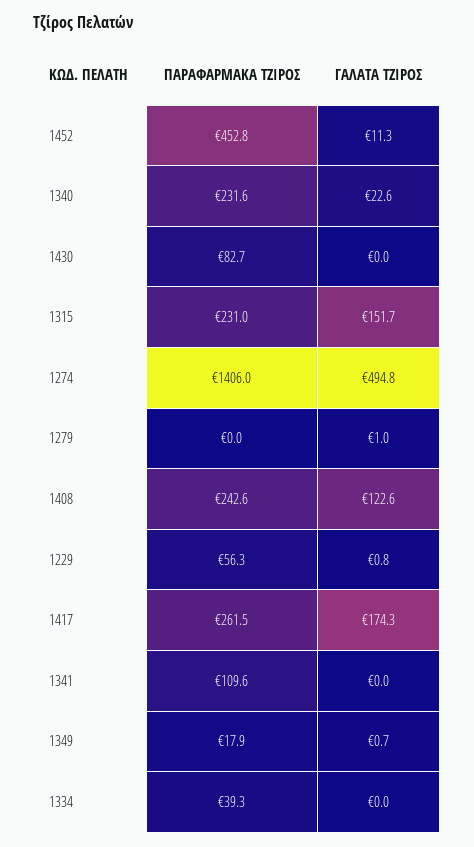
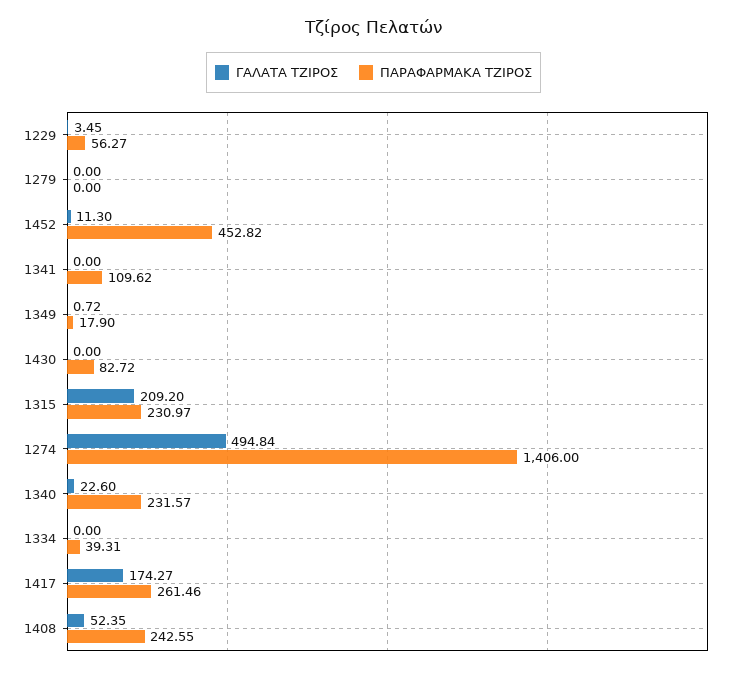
ΓΑΛΑΤΑ ΤΖΙΡΟΣ, 1315: 151.7 -> 209.2
ΓΑΛΑΤΑ ΤΖΙΡΟΣ, 1279: 1 -> 0
ΓΑΛΑΤΑ ΤΖΙΡΟΣ, 1408: 122.6 -> 52.35
ΓΑΛΑΤΑ ΤΖΙΡΟΣ, 1229: 0.8 -> 3.45

